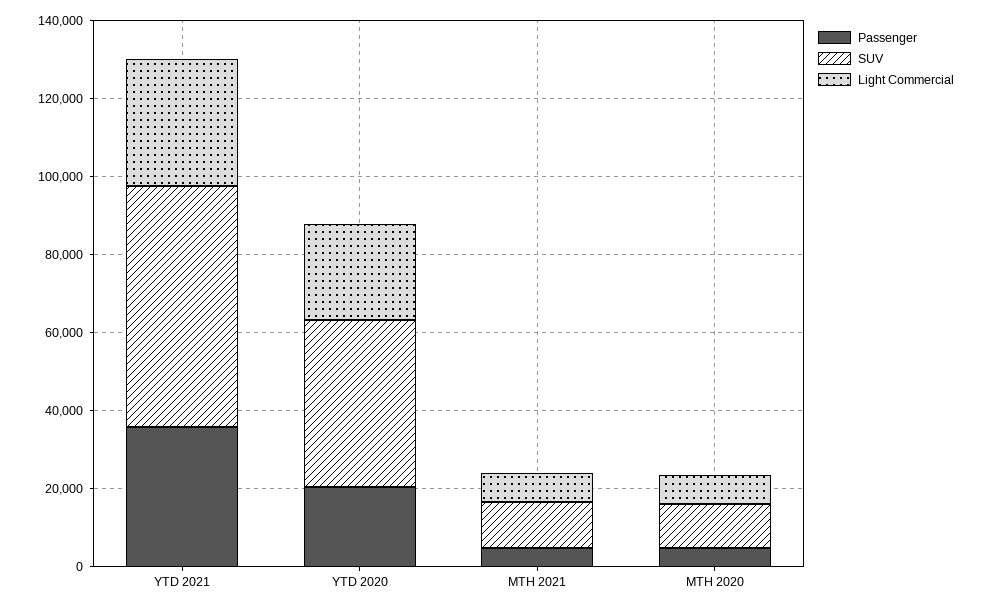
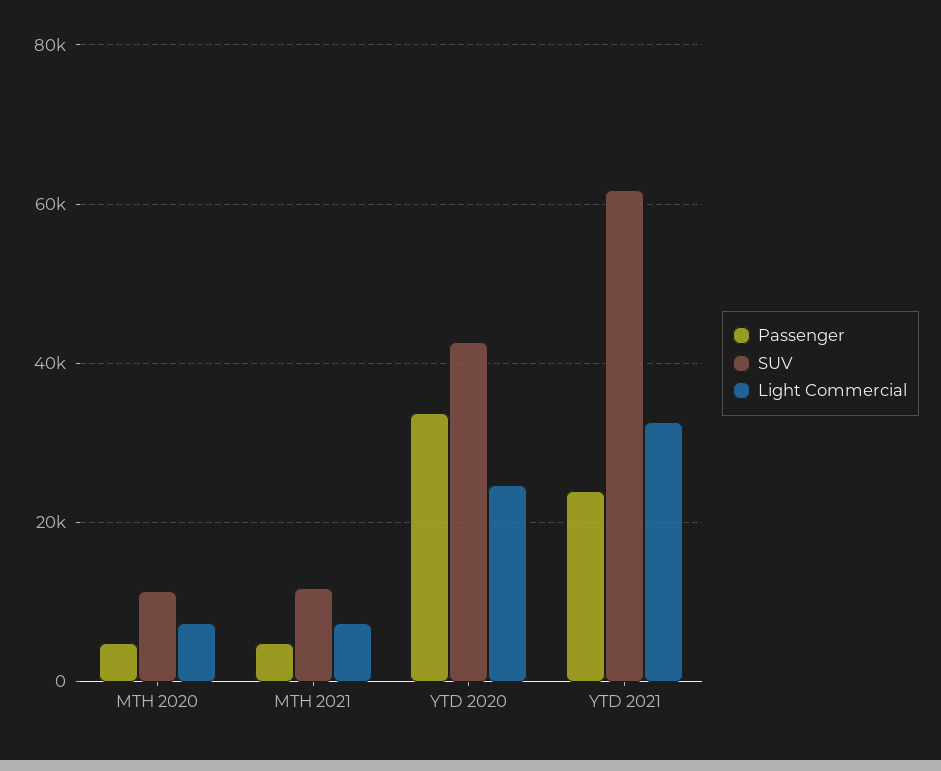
Passenger, YTD 2021: 35000 -> 24000
Passenger, YTD 2020: 20000 -> 34000

